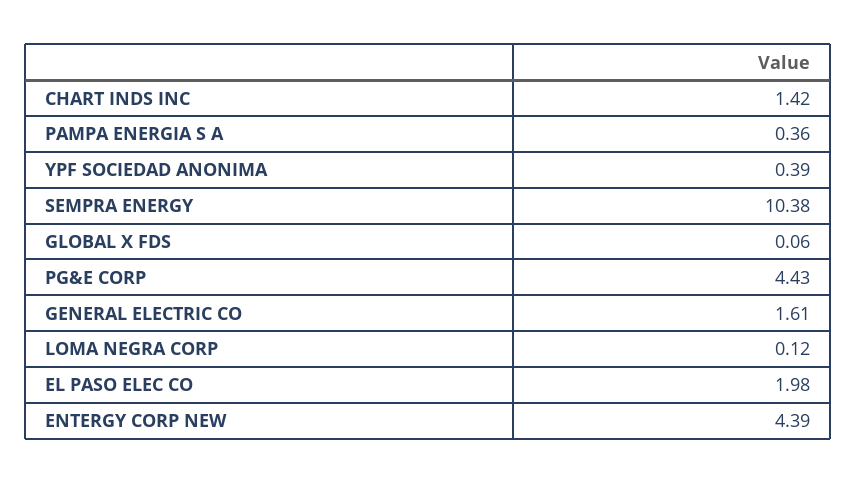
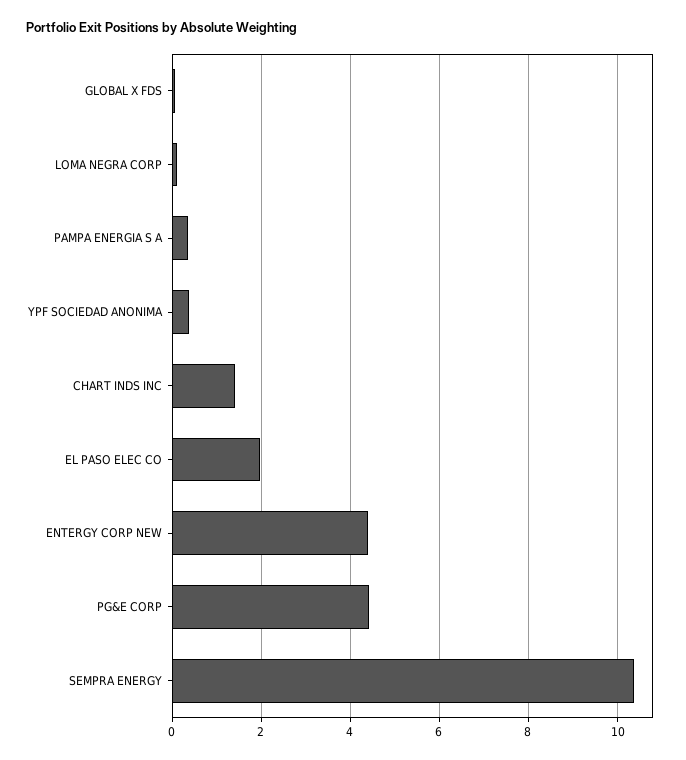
GENERAL ELECTRIC CO: 1.61 -> none

